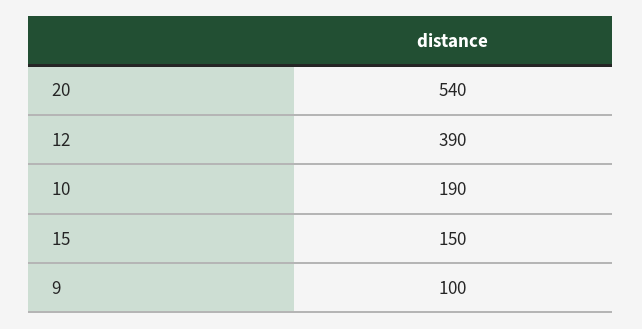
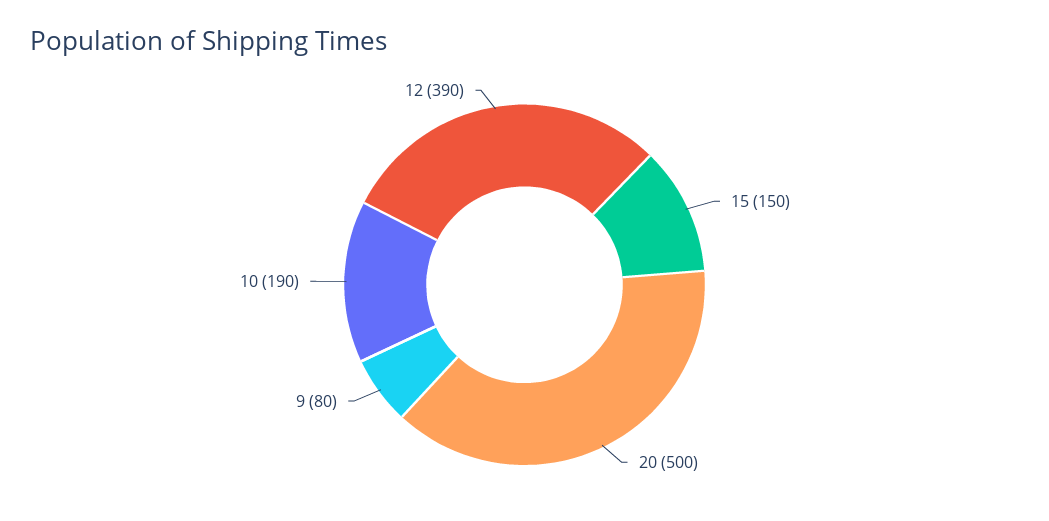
20: 540 -> 500
9: 100 -> 80

